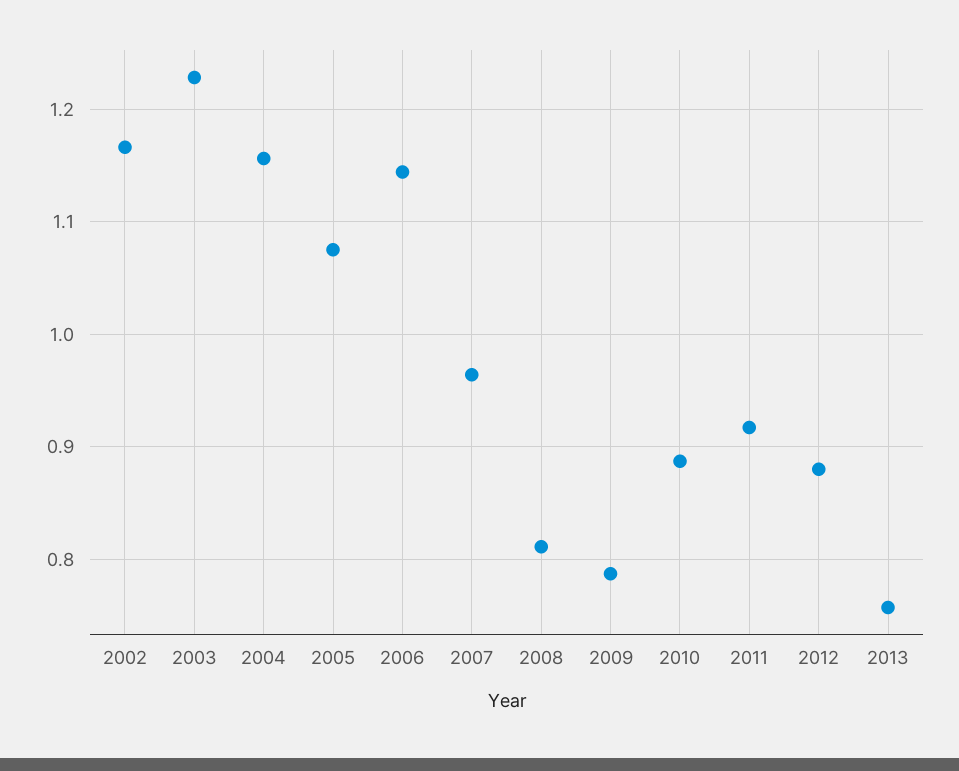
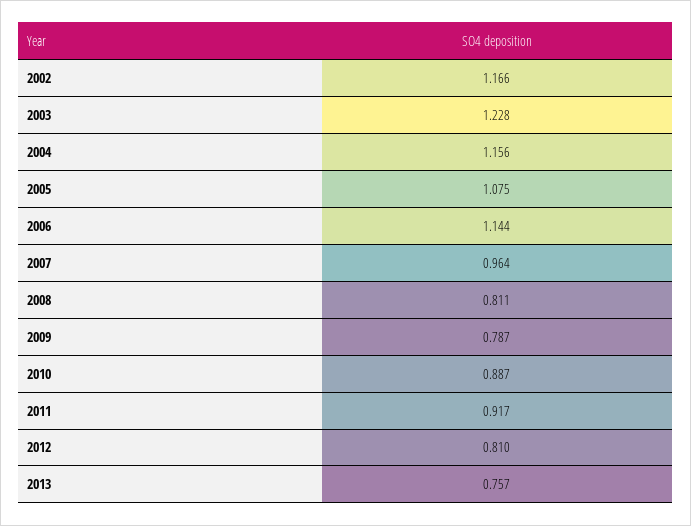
2012: 0.88 -> 0.81

